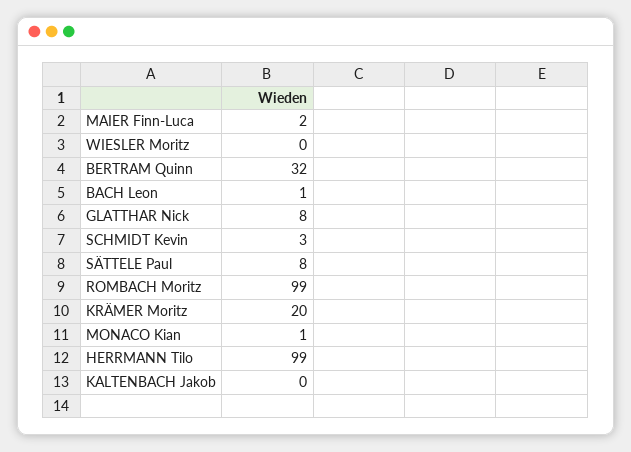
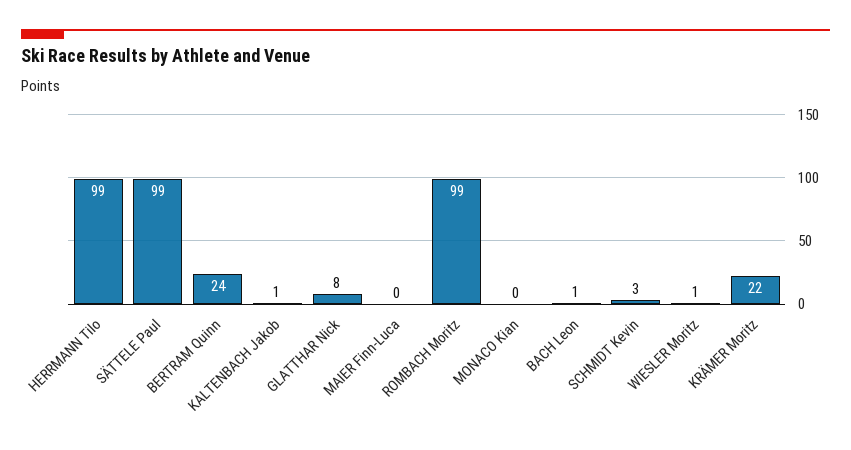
MAIER Finn-Luca: 2 -> 0
WIESLER Moritz: 0 -> 1
BERTRAM Quinn: 32 -> 24
SÄTTELE Paul: 8 -> 99
KRÄMER Moritz: 20 -> 22
MONACO Kian: 1 -> 0
KALTENBACH Jakob: 0 -> 1

